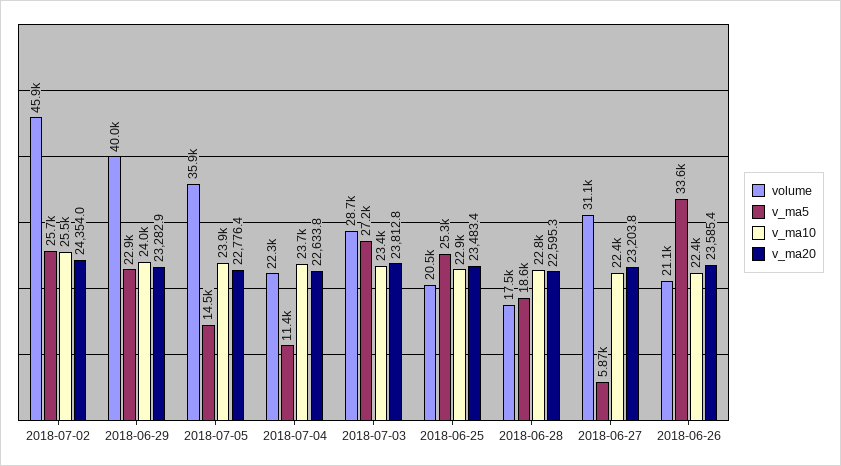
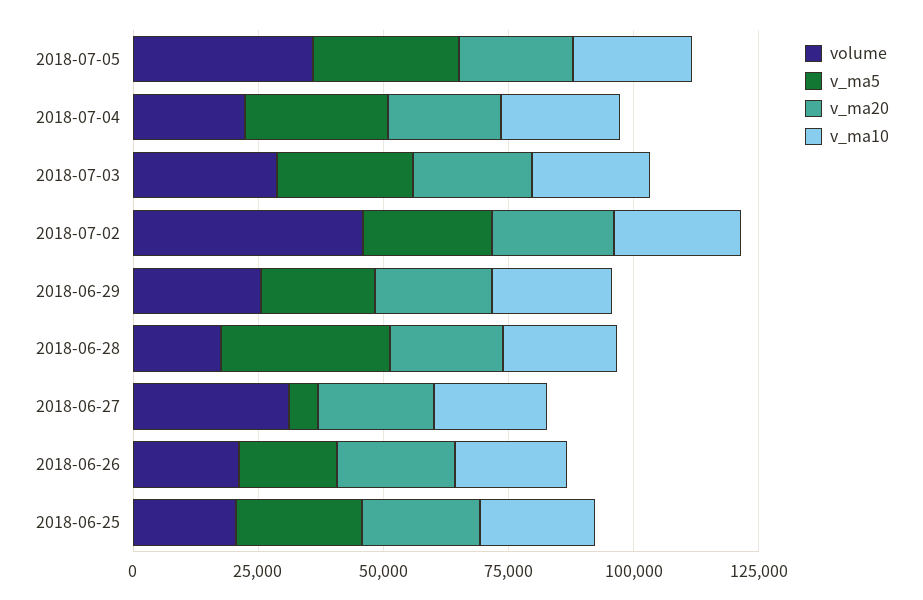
volume, 2018-06-29: 40000 -> 25000
v_ma5, 2018-07-05: 14500 -> 30000
v_ma5, 2018-07-04: 11400 -> 30000
v_ma5, 2018-06-28: 18600 -> 35000
v_ma5, 2018-06-26: 33600 -> 20000

